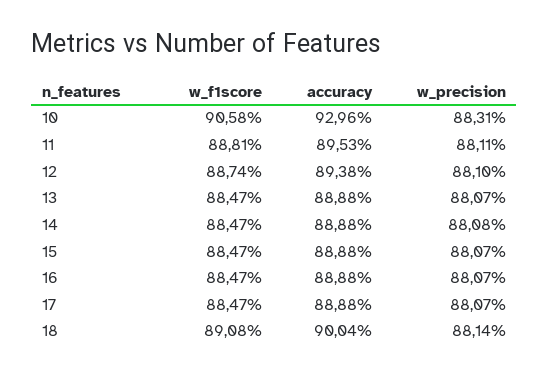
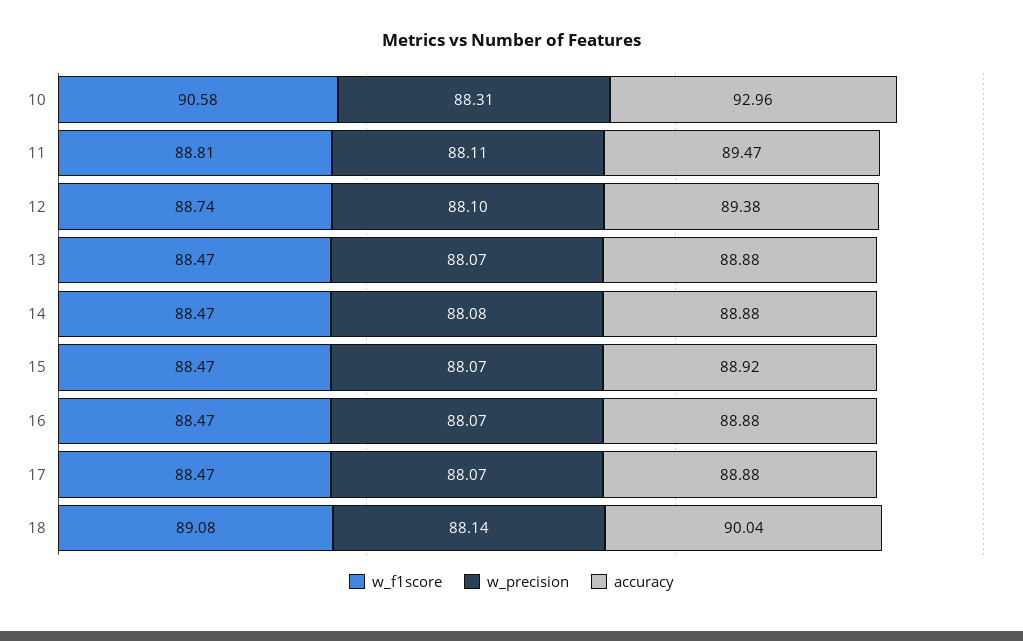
accuracy, 11: 89.53 -> 89.47
accuracy, 15: 88.88 -> 88.92

